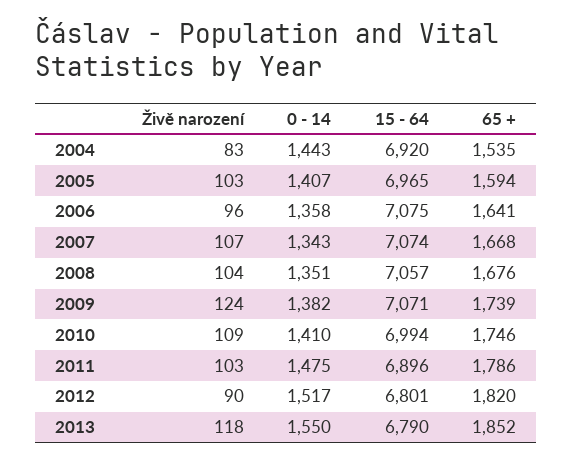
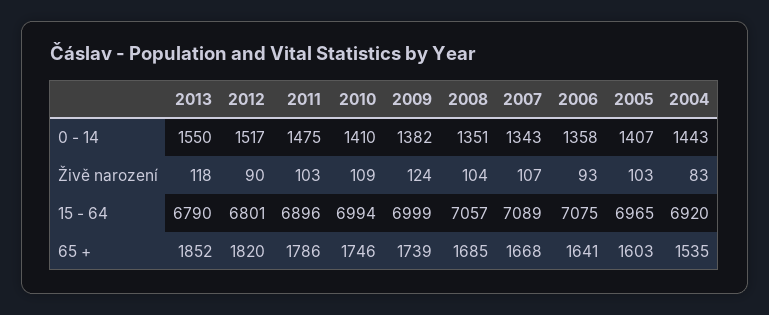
65 +, 2005: 1594 -> 1603
Živě narození, 2006: 96 -> 93
15 - 64, 2007: 7074 -> 7089
65 +, 2008: 1676 -> 1685
15 - 64, 2009: 7071 -> 6999

